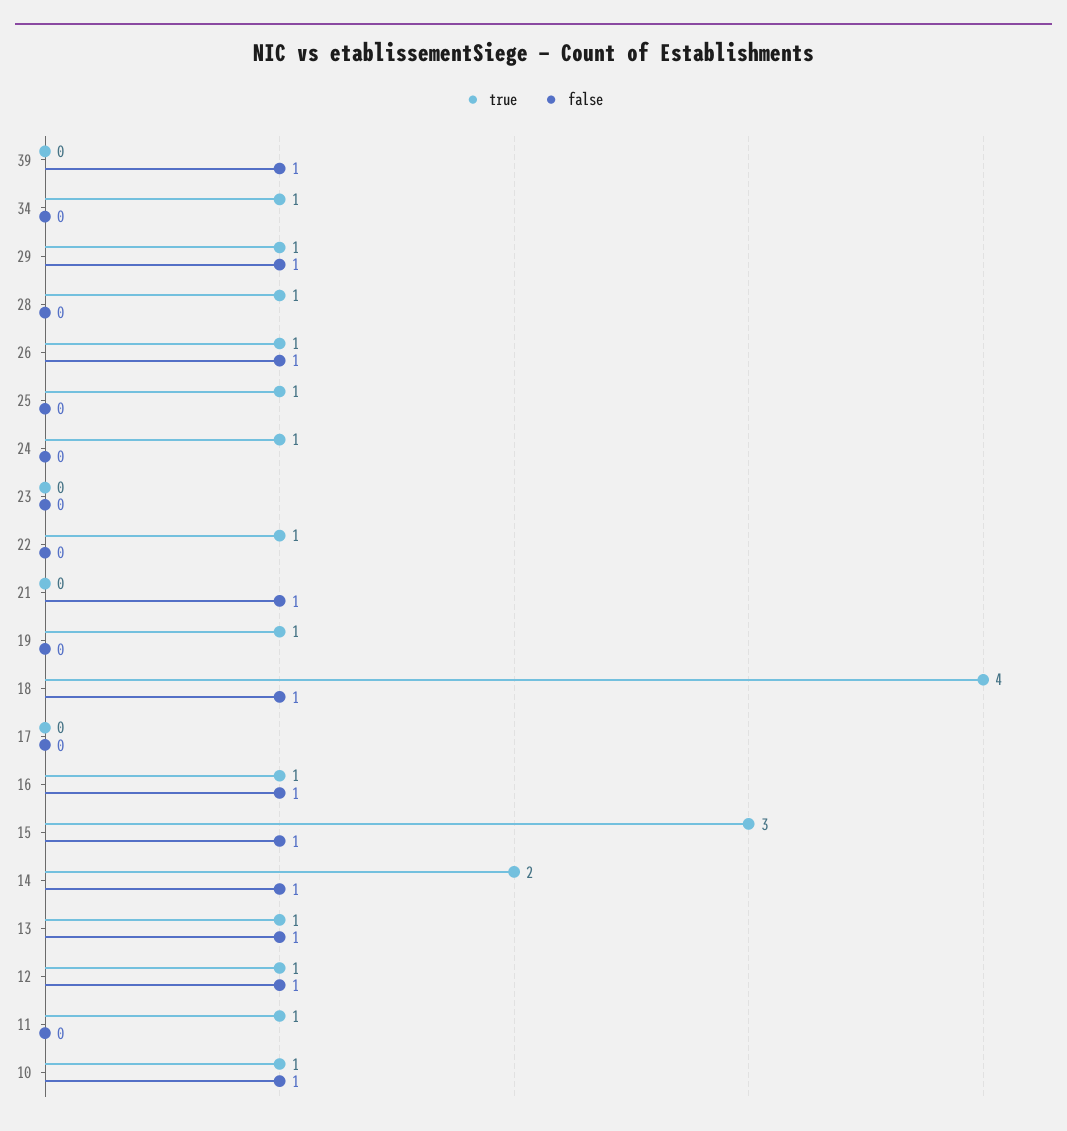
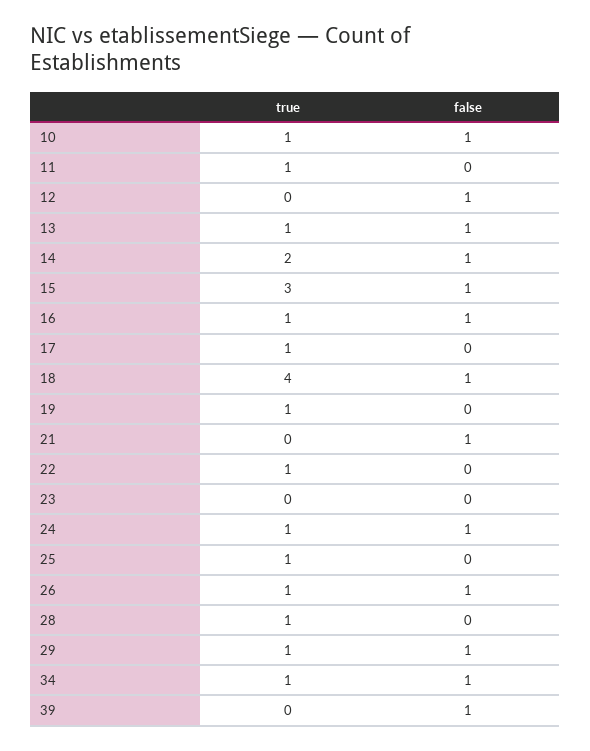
false, 34: 0 -> 1
false, 24: 0 -> 1
true, 17: 0 -> 1
true, 12: 1 -> 0

